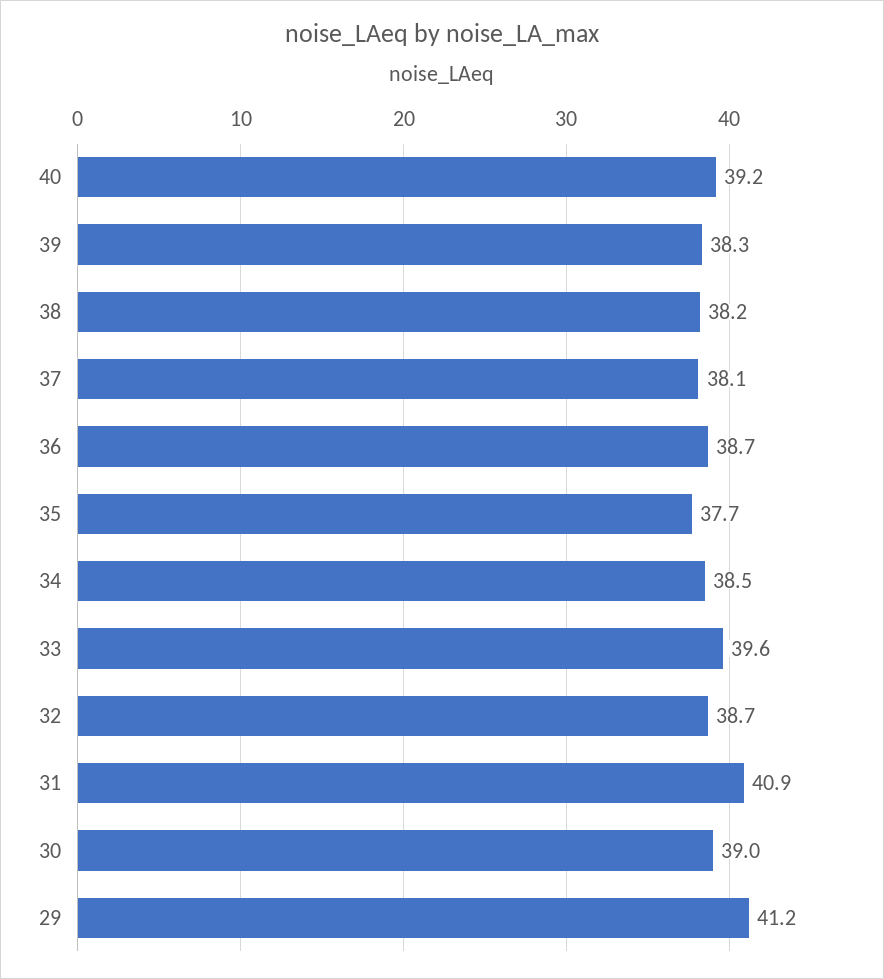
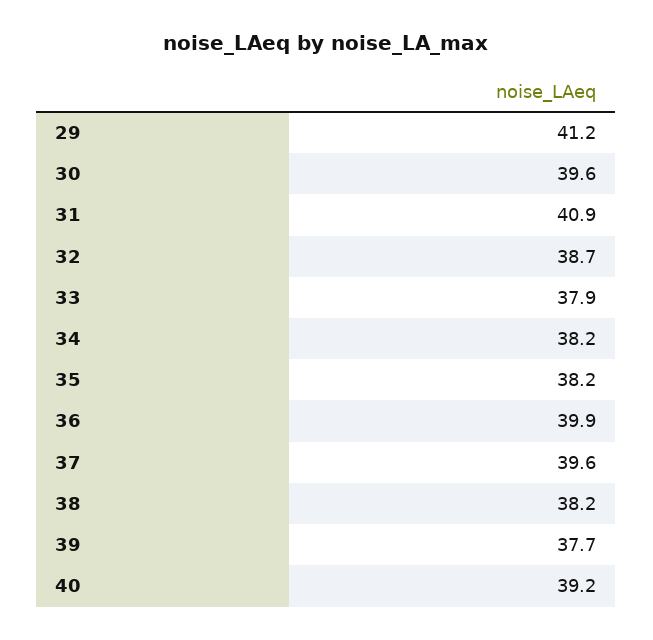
39: 38.3 -> 37.7
37: 38.1 -> 39.6
36: 38.7 -> 39.9
35: 37.7 -> 38.2
34: 38.5 -> 38.2
33: 39.6 -> 37.9
30: 39 -> 39.6

